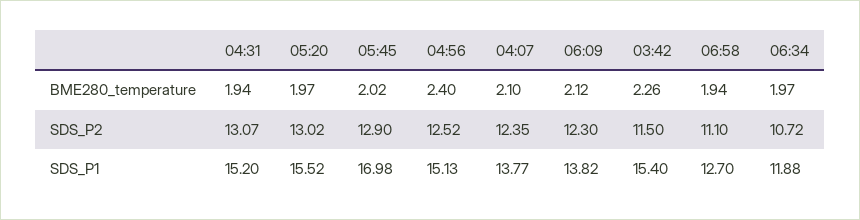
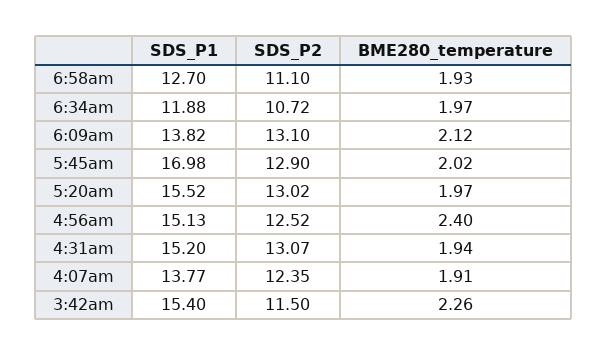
04:07, BME280_temperature: 2.1 -> 1.91
06:58, BME280_temperature: 1.94 -> 1.93
06:09, SDS_P2: 12.3 -> 13.1

